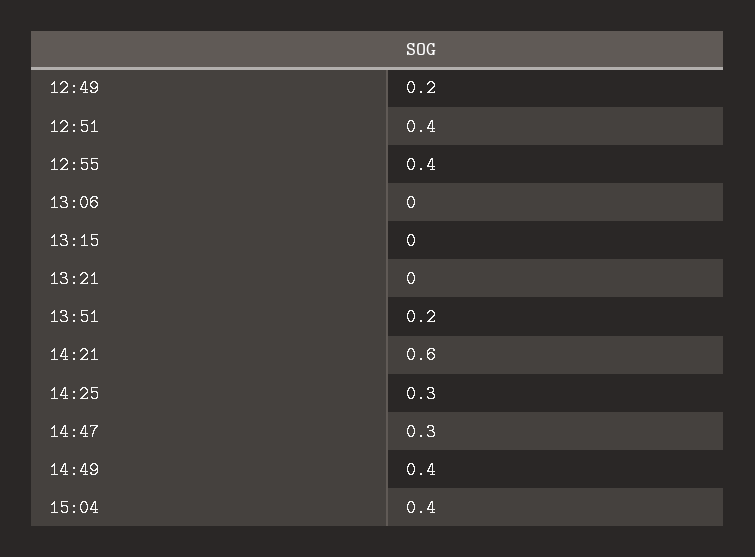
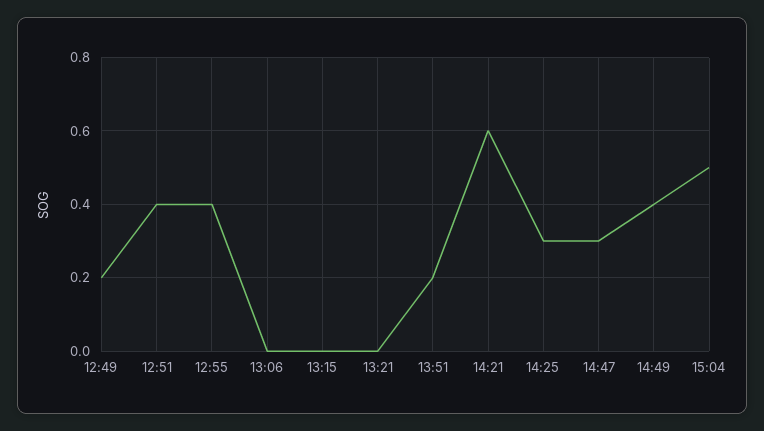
15:04: 0.4 -> 0.5

